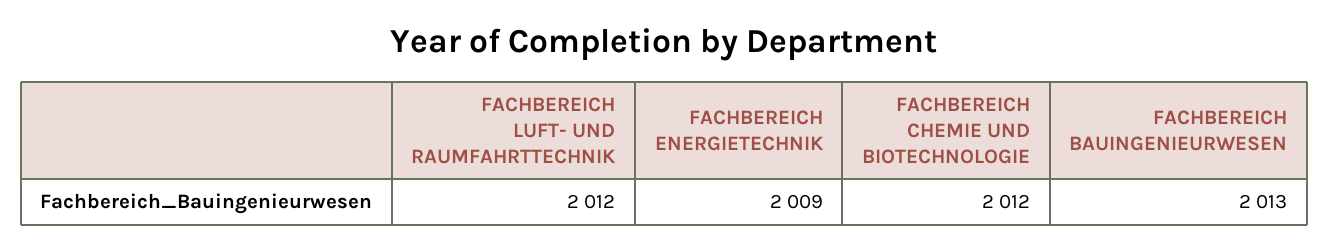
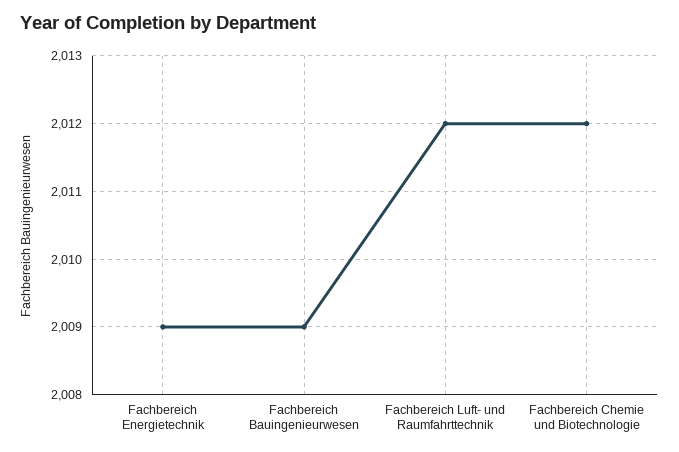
FACHBEREICH BAUINGENIEURWESEN: 2013 -> 2009

